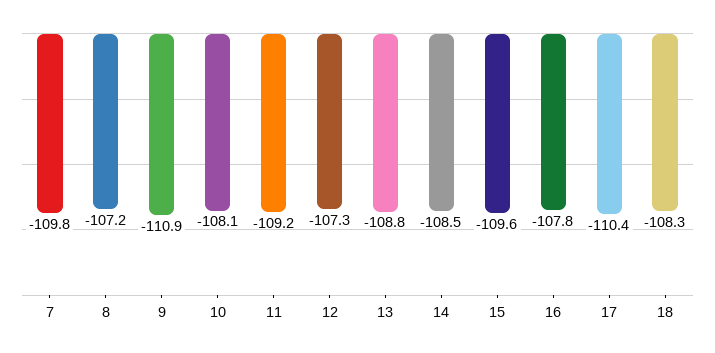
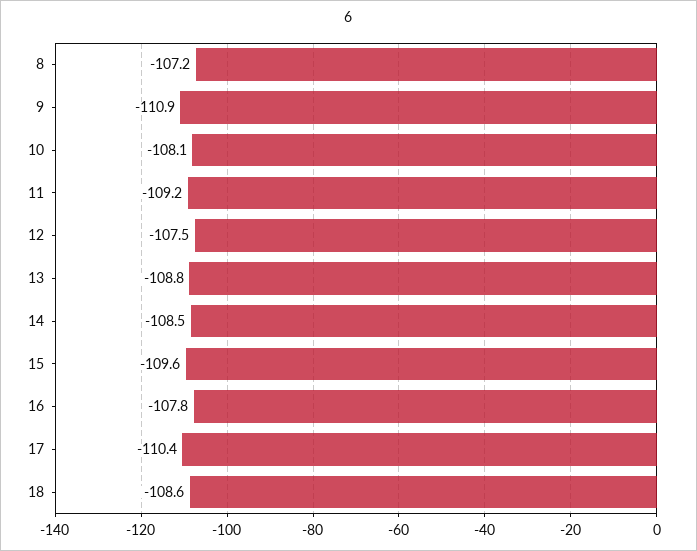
7: -109.8 -> none
12: -107.3 -> -107.5
18: -108.3 -> -108.6

